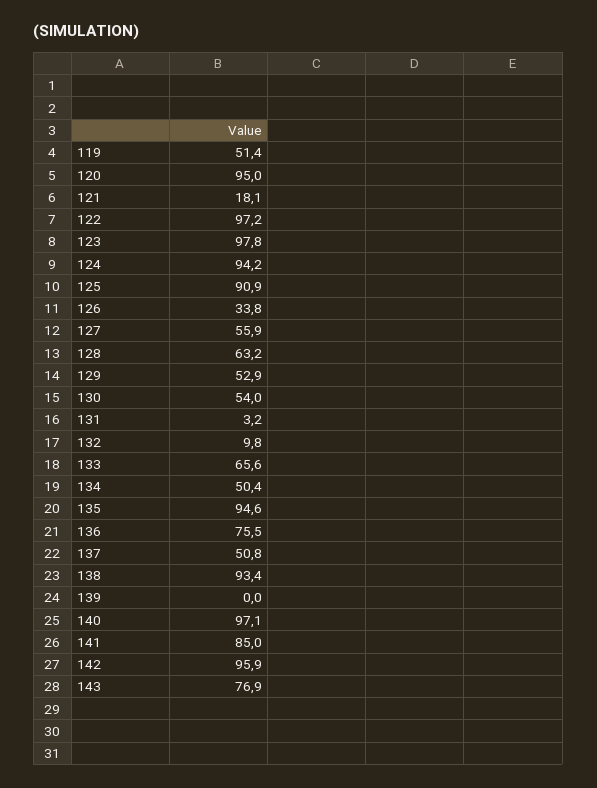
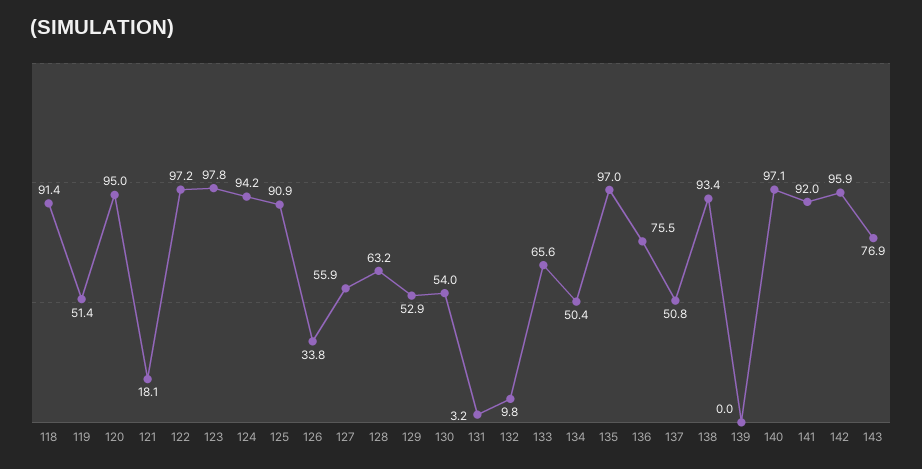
135: 94.6 -> 97
141: 85 -> 92
118: none -> 91.4

